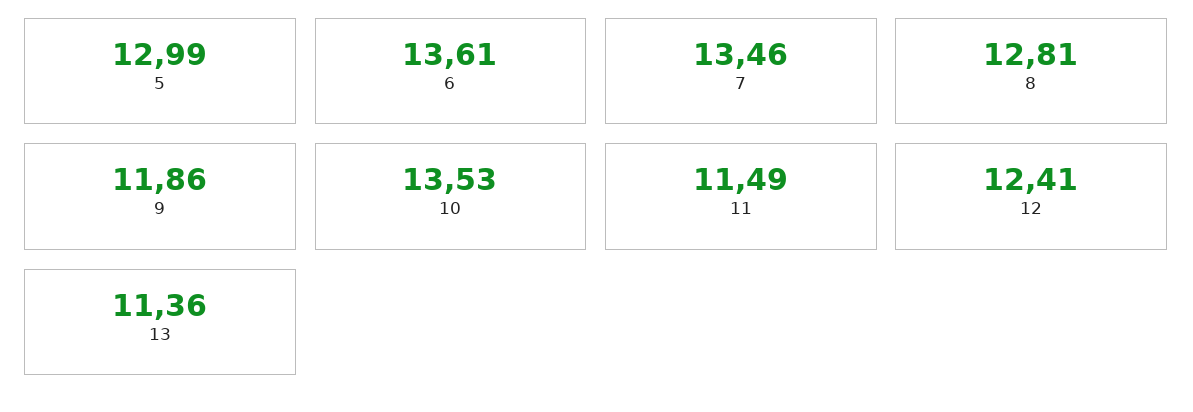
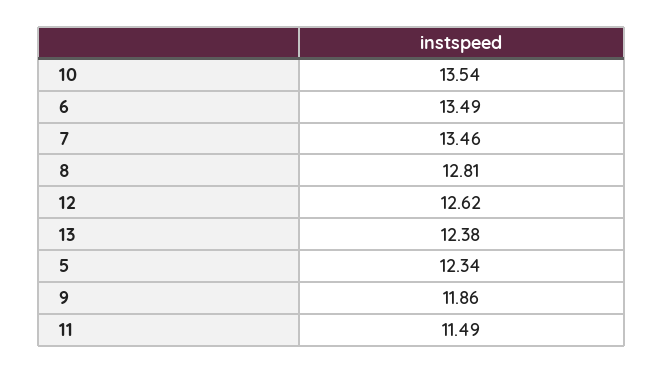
5: 12.99 -> 12.34
6: 13.61 -> 13.49
10: 13.53 -> 13.54
12: 12.41 -> 12.62
13: 11.36 -> 12.38

